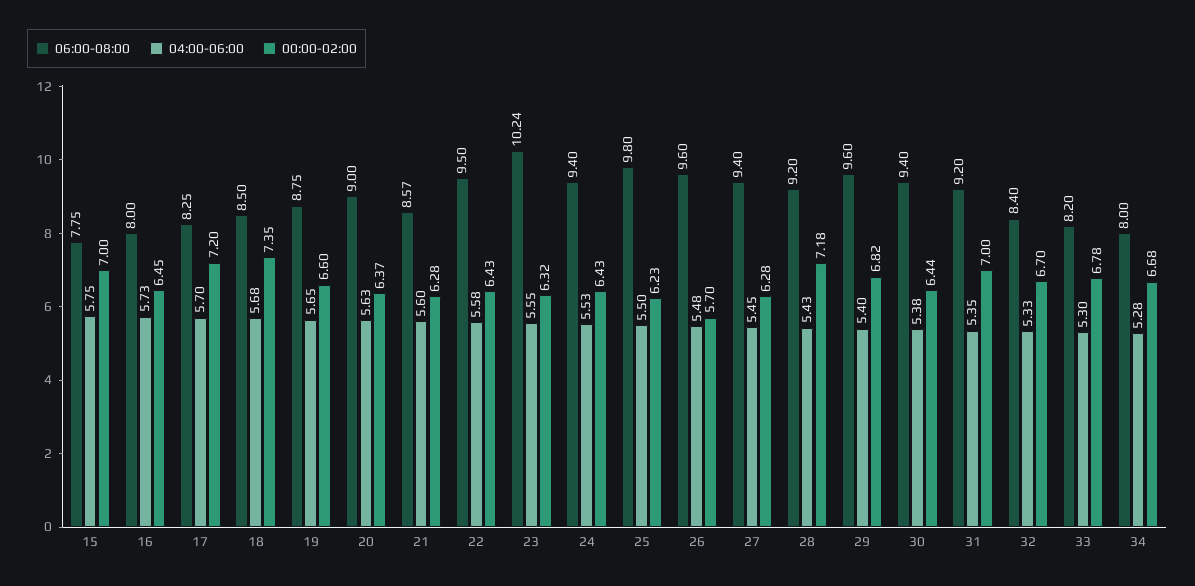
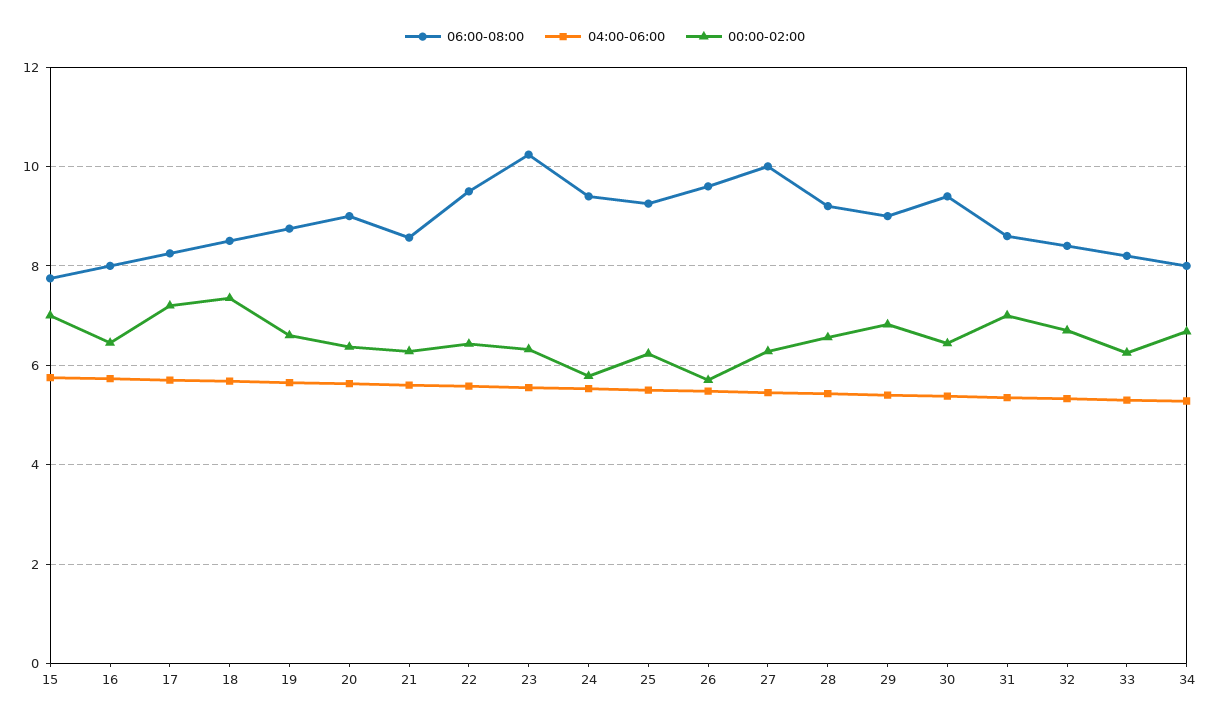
00:00-02:00, 24: 6.43 -> 5.8
06:00-08:00, 25: 9.8 -> 9.2
06:00-08:00, 27: 9.4 -> 10
00:00-02:00, 28: 7.18 -> 6.6
06:00-08:00, 29: 9.6 -> 9
06:00-08:00, 31: 9.2 -> 8.6
00:00-02:00, 33: 6.78 -> 6.2

